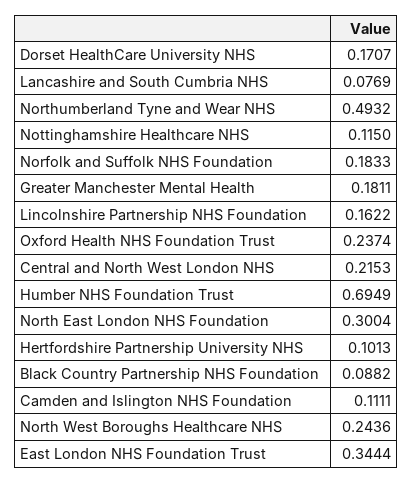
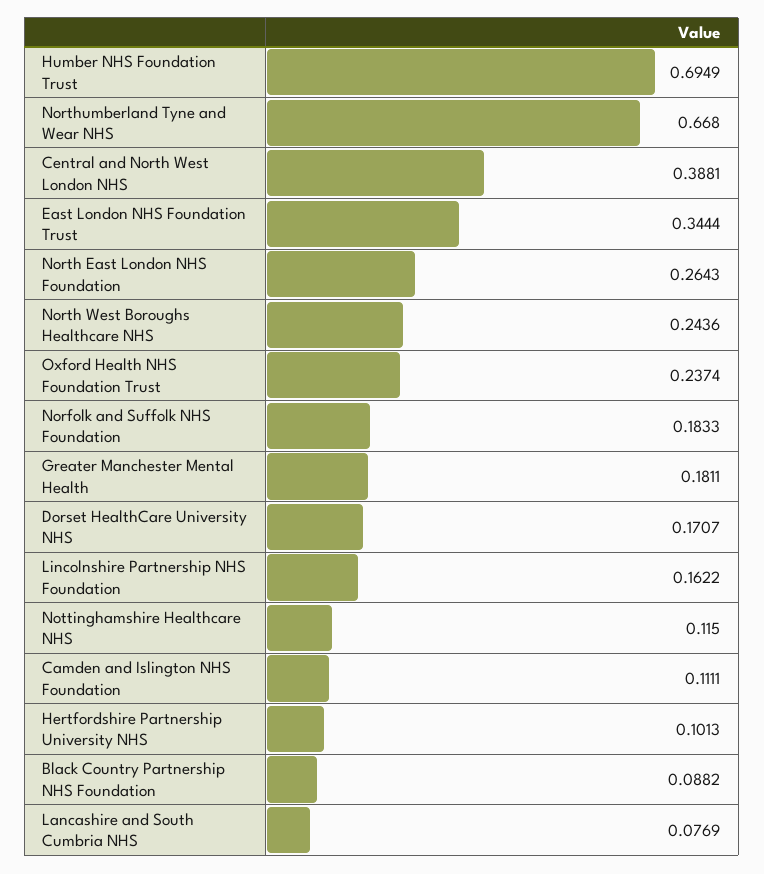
Northumberland Tyne and Wear NHS: 0.4932 -> 0.668
Central and North West London NHS: 0.2153 -> 0.3881
North East London NHS Foundation: 0.3004 -> 0.2643

